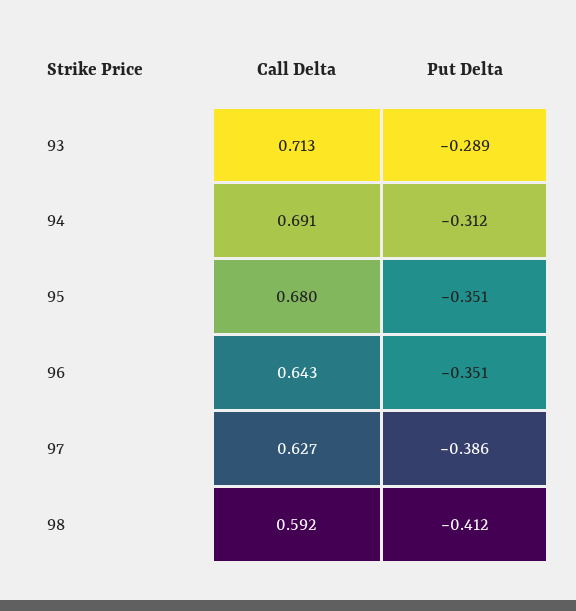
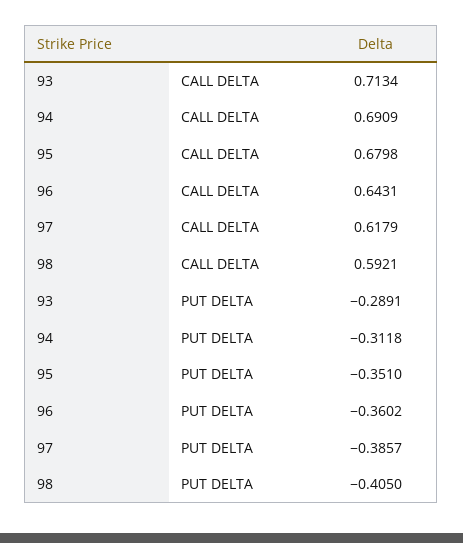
Put Delta, 96: -0.351 -> -0.3602
Call Delta, 97: 0.627 -> 0.6179
Put Delta, 98: -0.412 -> -0.405

